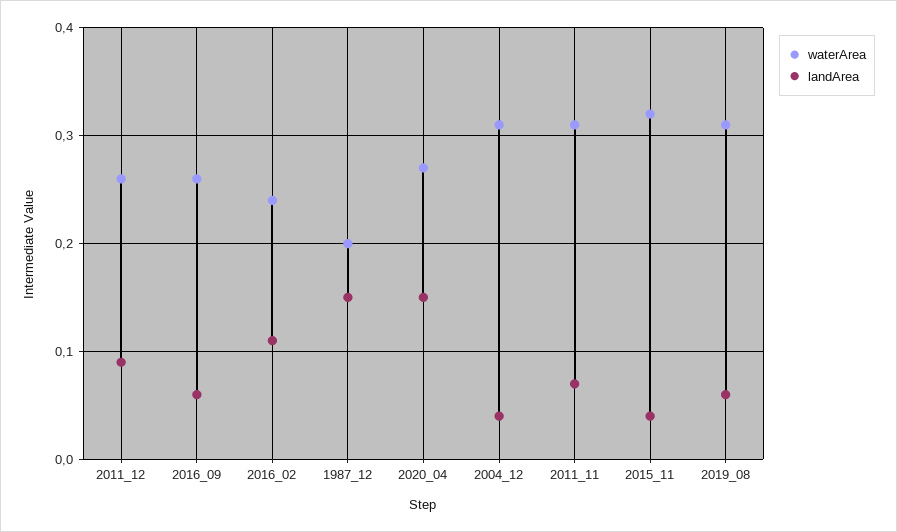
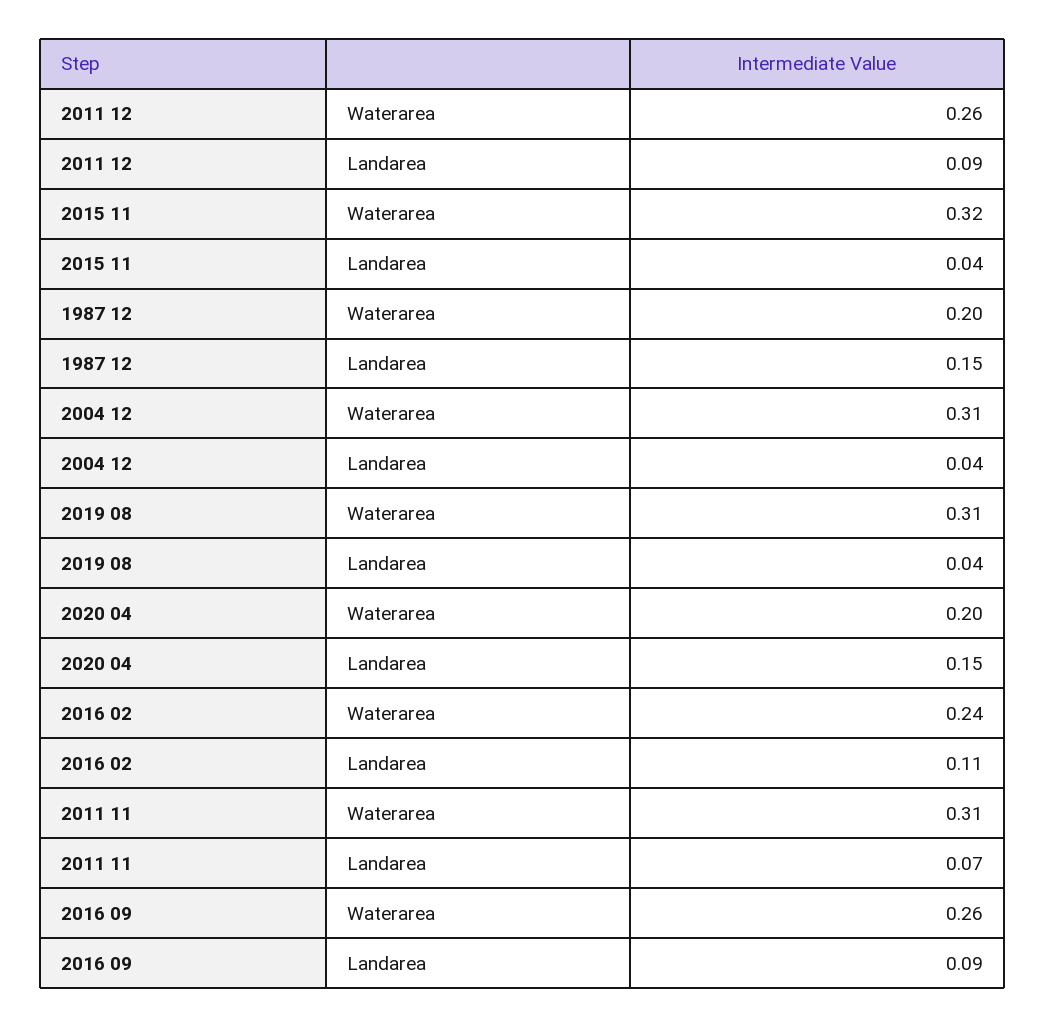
landArea, 2016_09: 0.06 -> 0.09
waterArea, 2020_04: 0.27 -> 0.2
landArea, 2019_08: 0.06 -> 0.04

